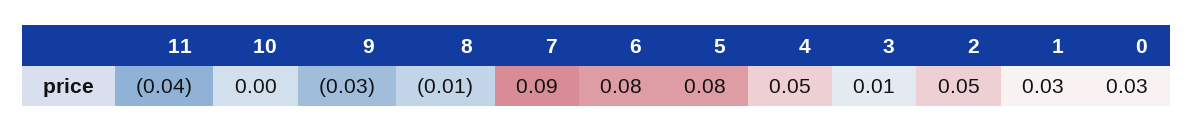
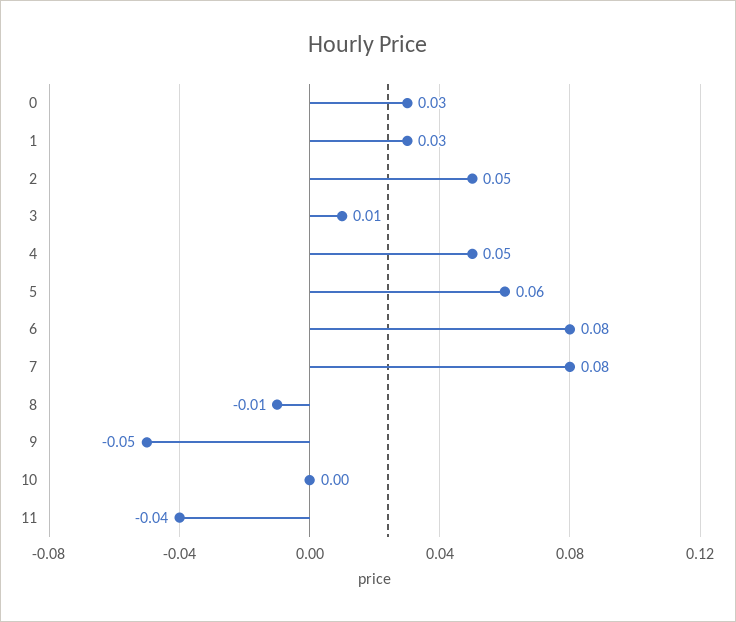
9: -0.03 -> -0.05
7: 0.09 -> 0.08
5: 0.08 -> 0.06

